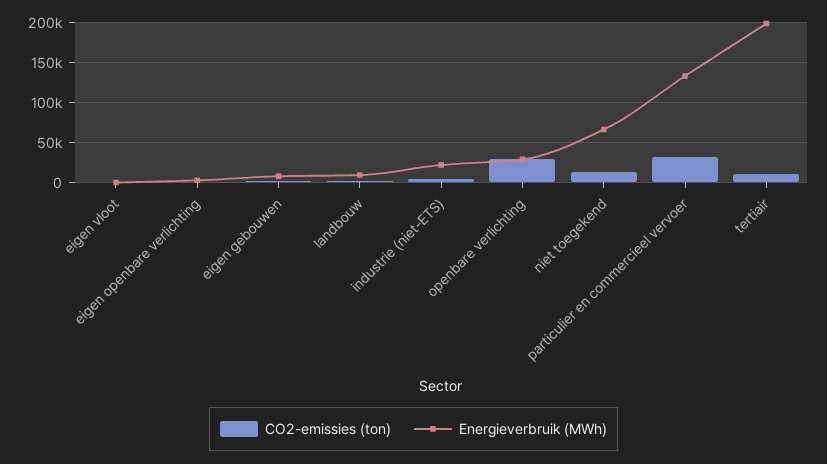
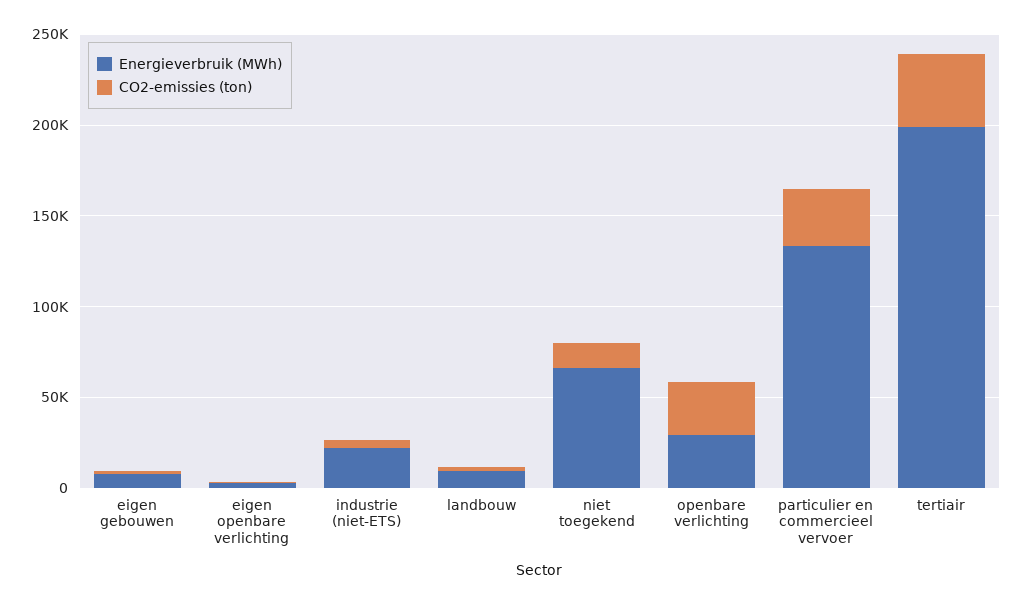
CO2-emissies (ton), eigen vloot: 0 -> none
Energieverbruik (MWh), eigen vloot: 0 -> none
CO2-emissies (ton), tertiair: 10000 -> 40000

